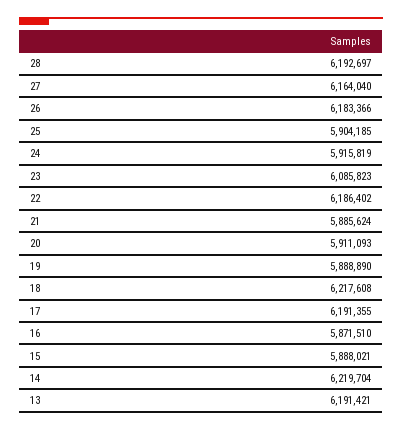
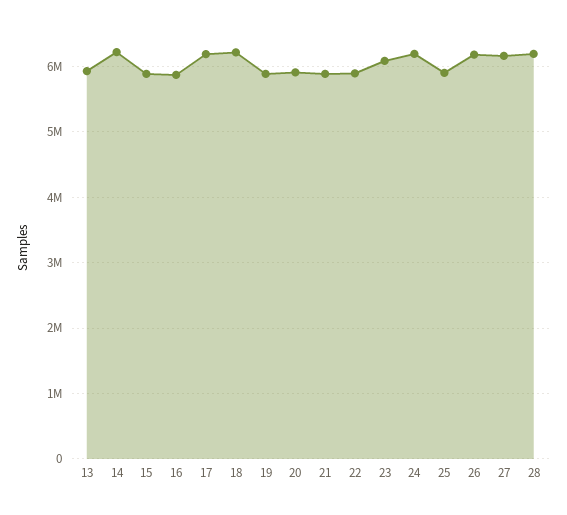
24: 5915819 -> 6200000
22: 6186402 -> 5900000
13: 6191421 -> 5900000

